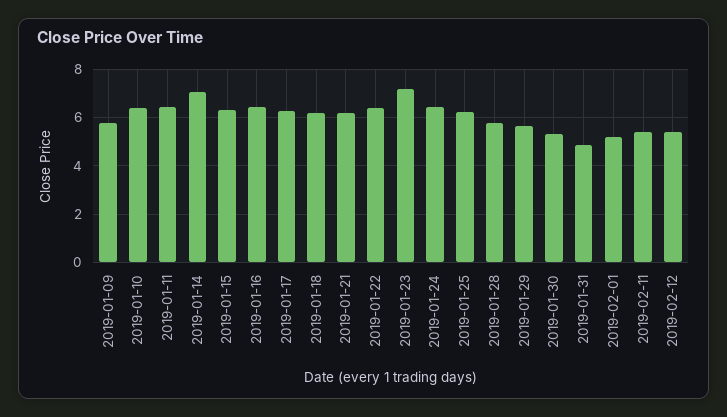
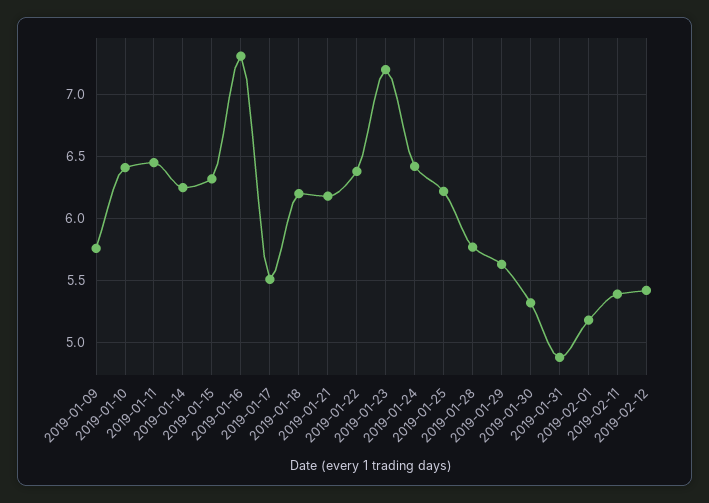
2019-01-14: 7 -> 6.25
2019-01-16: 6.5 -> 7.3
2019-01-17: 6.25 -> 5.5

